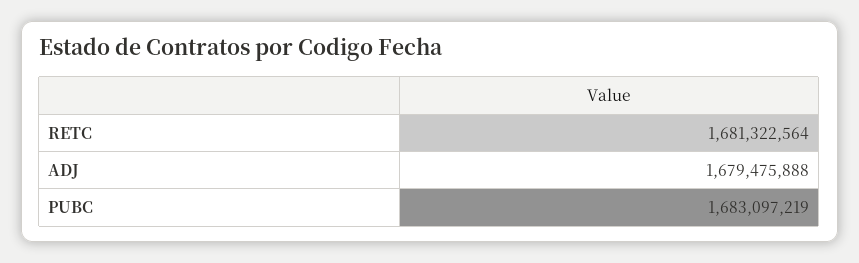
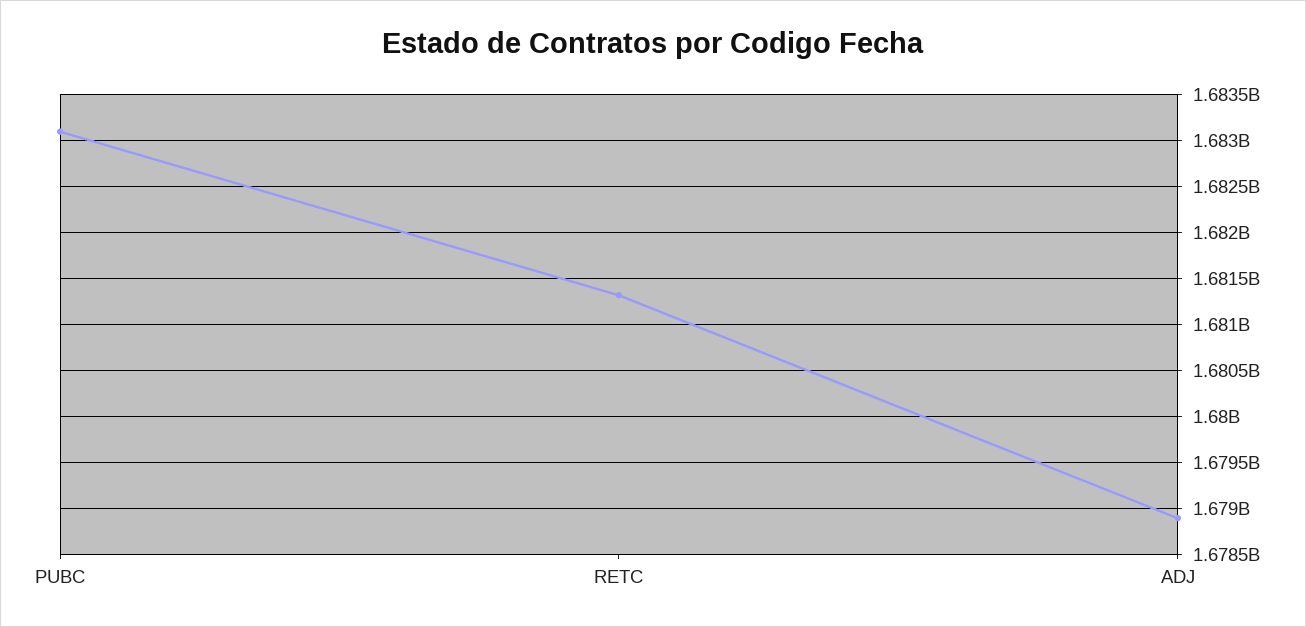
ADJ: 1679475888 -> 1678900000

